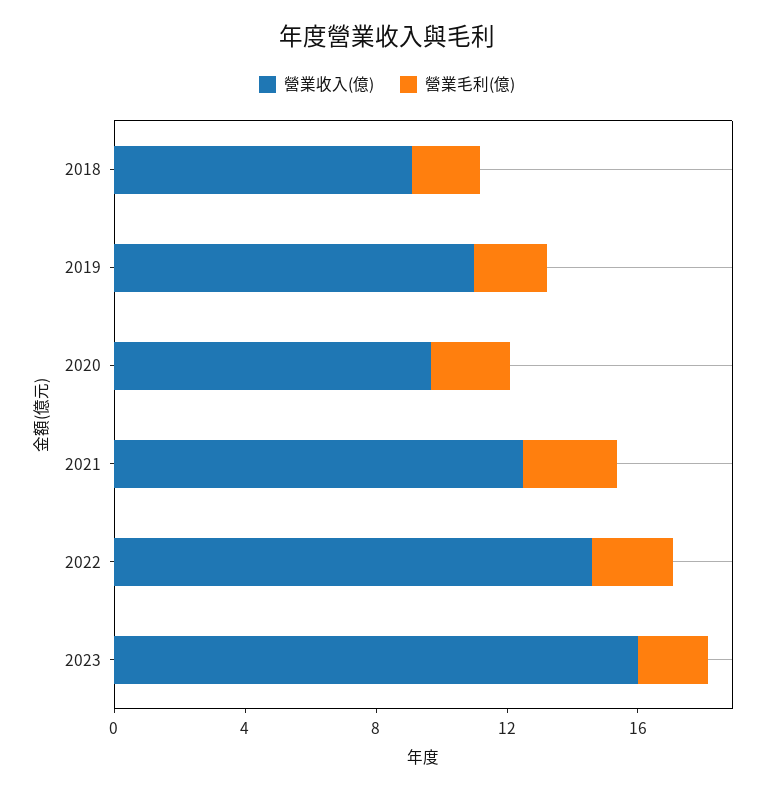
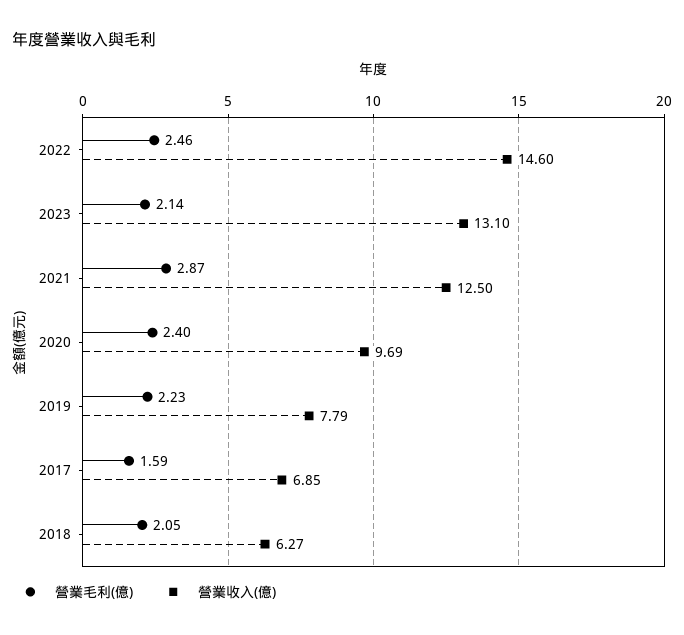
營業收入(億), 2018: 9 -> 6.27
營業收入(億), 2019: 11 -> 7.79
營業收入(億), 2023: 16 -> 13.1
營業毛利(億), 2017: none -> 1.59
營業收入(億), 2017: none -> 6.85

